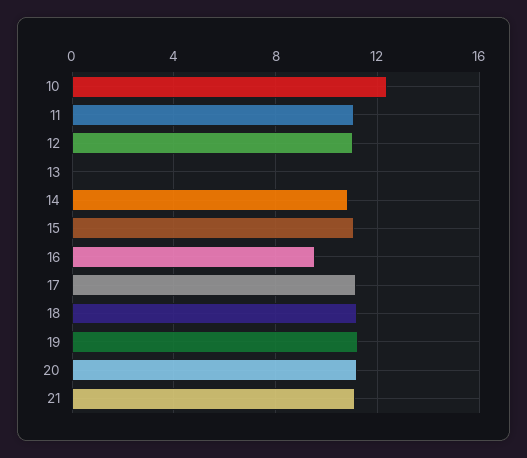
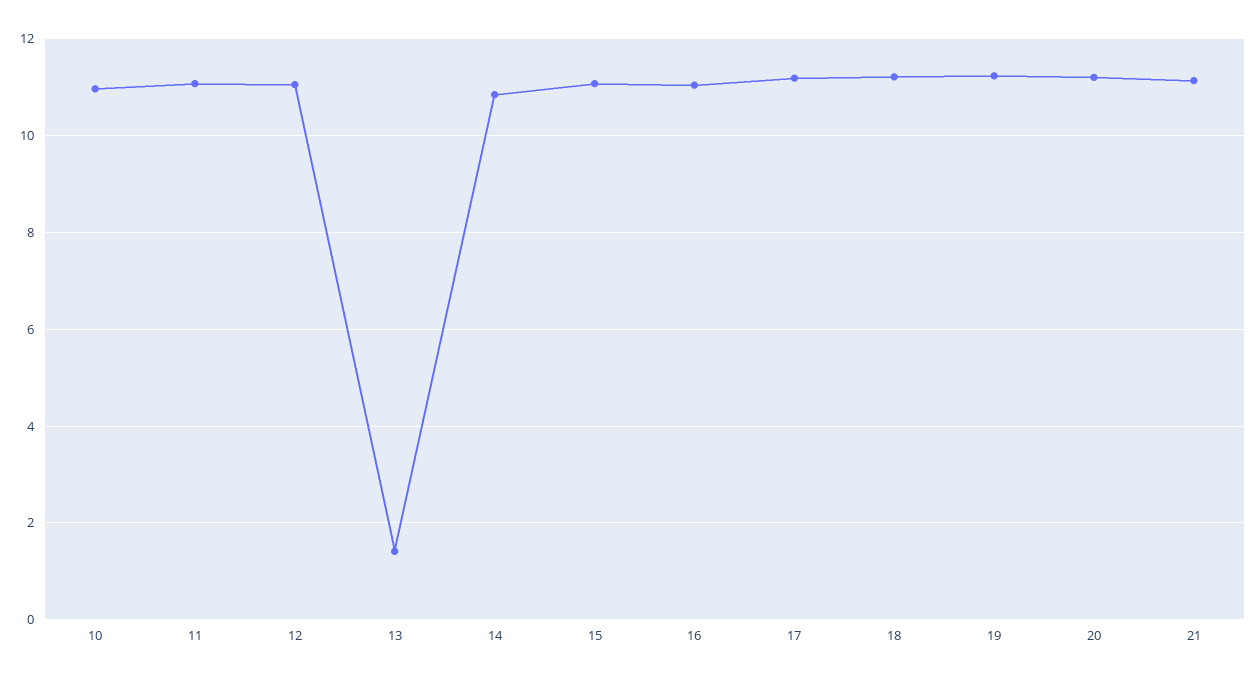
10: 12.5 -> 11
13: 0 -> 1.4
16: 9.5 -> 11

